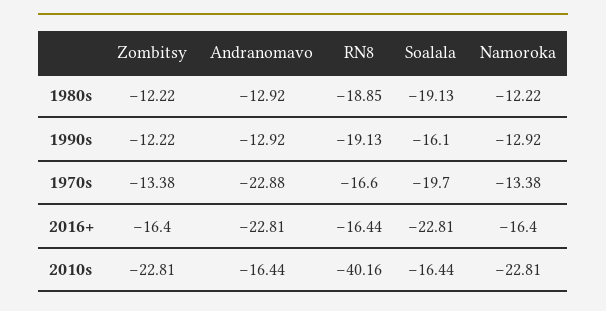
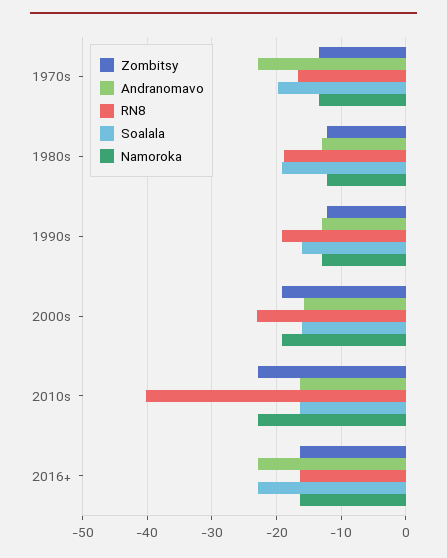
Zombitsy, 2000s: none -> -19
Andranomavo, 2000s: none -> -16
RN8, 2000s: none -> -23
Soalala, 2000s: none -> -16
Namoroka, 2000s: none -> -19

